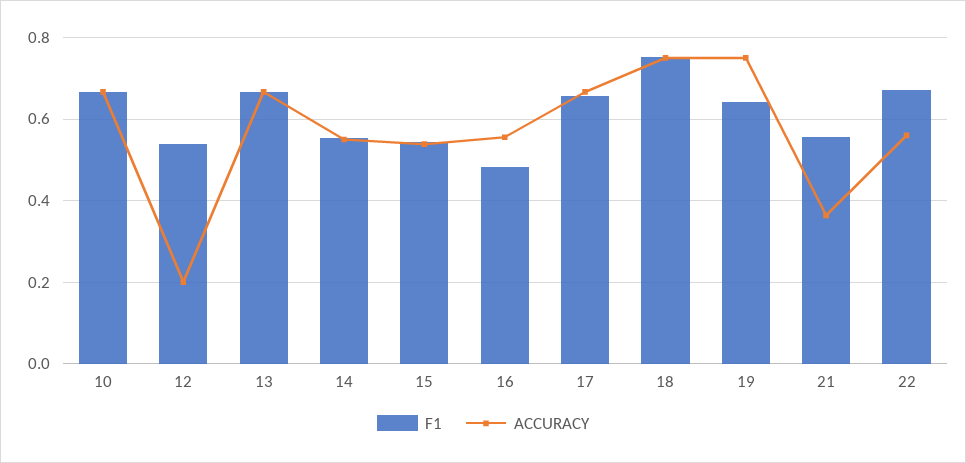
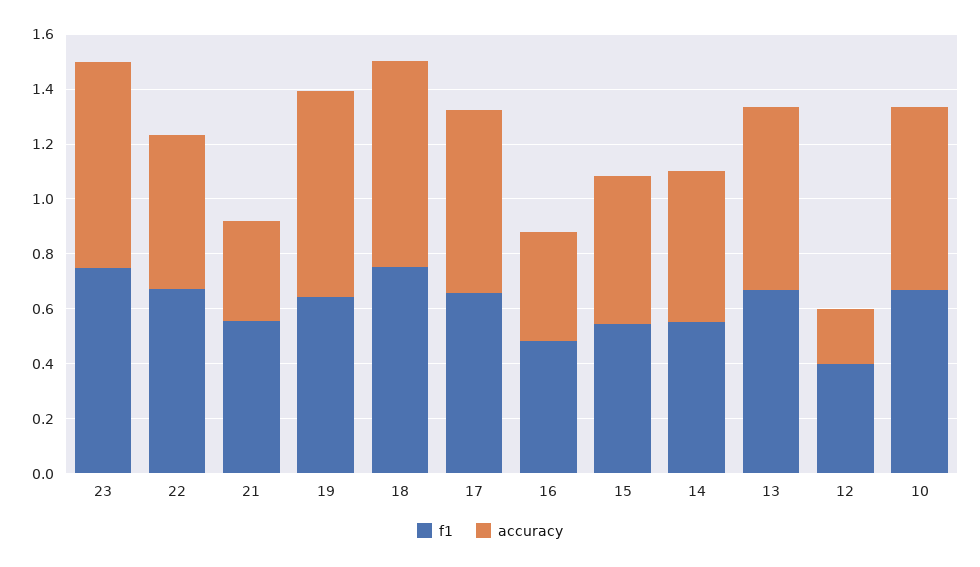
F1, 12: 0.54 -> 0.4
ACCURACY, 16: 0.56 -> 0.4
F1, 23: none -> 0.75
ACCURACY, 23: none -> 0.75

